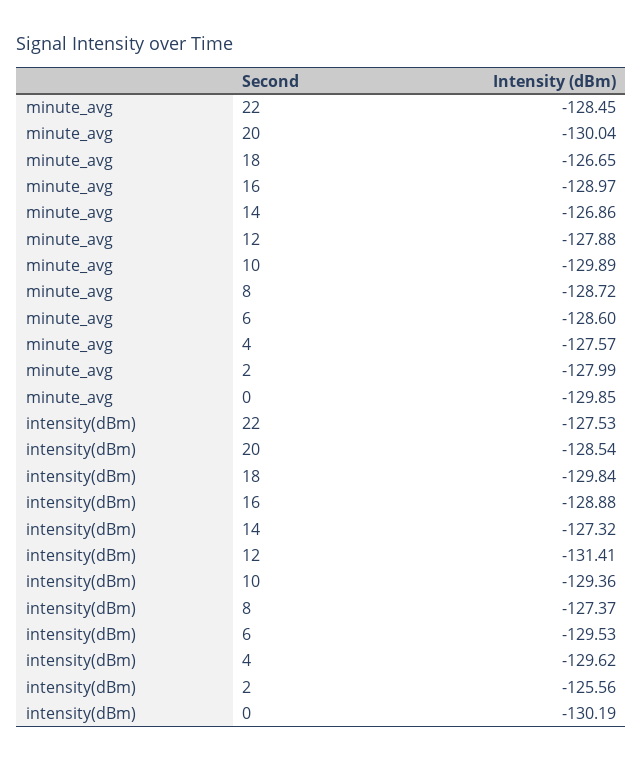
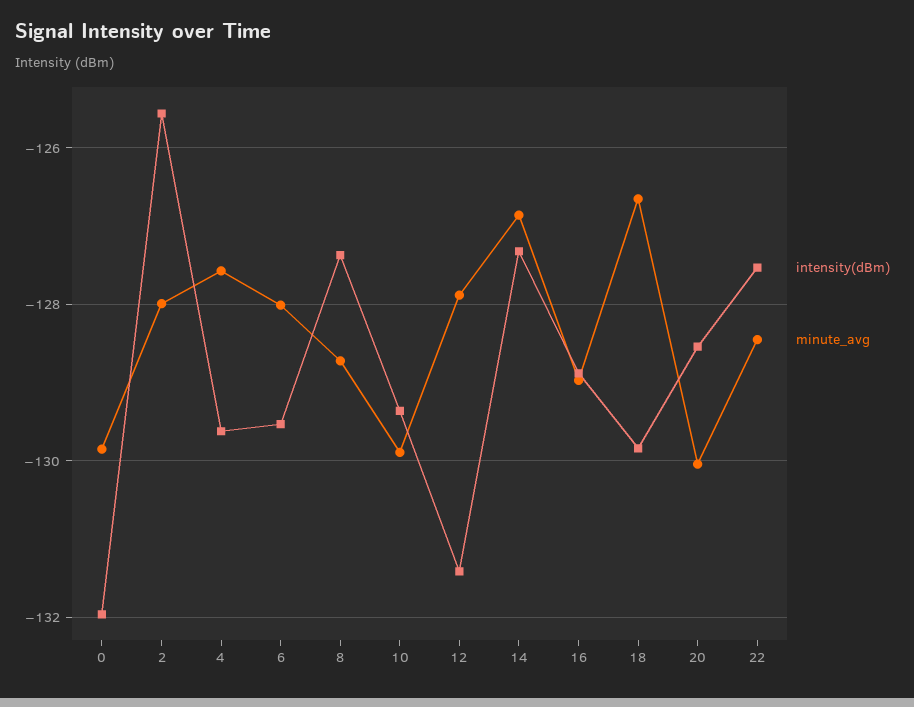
minute_avg, 6: -128.6 -> -128
intensity(dBm), 0: -130.19 -> -132

